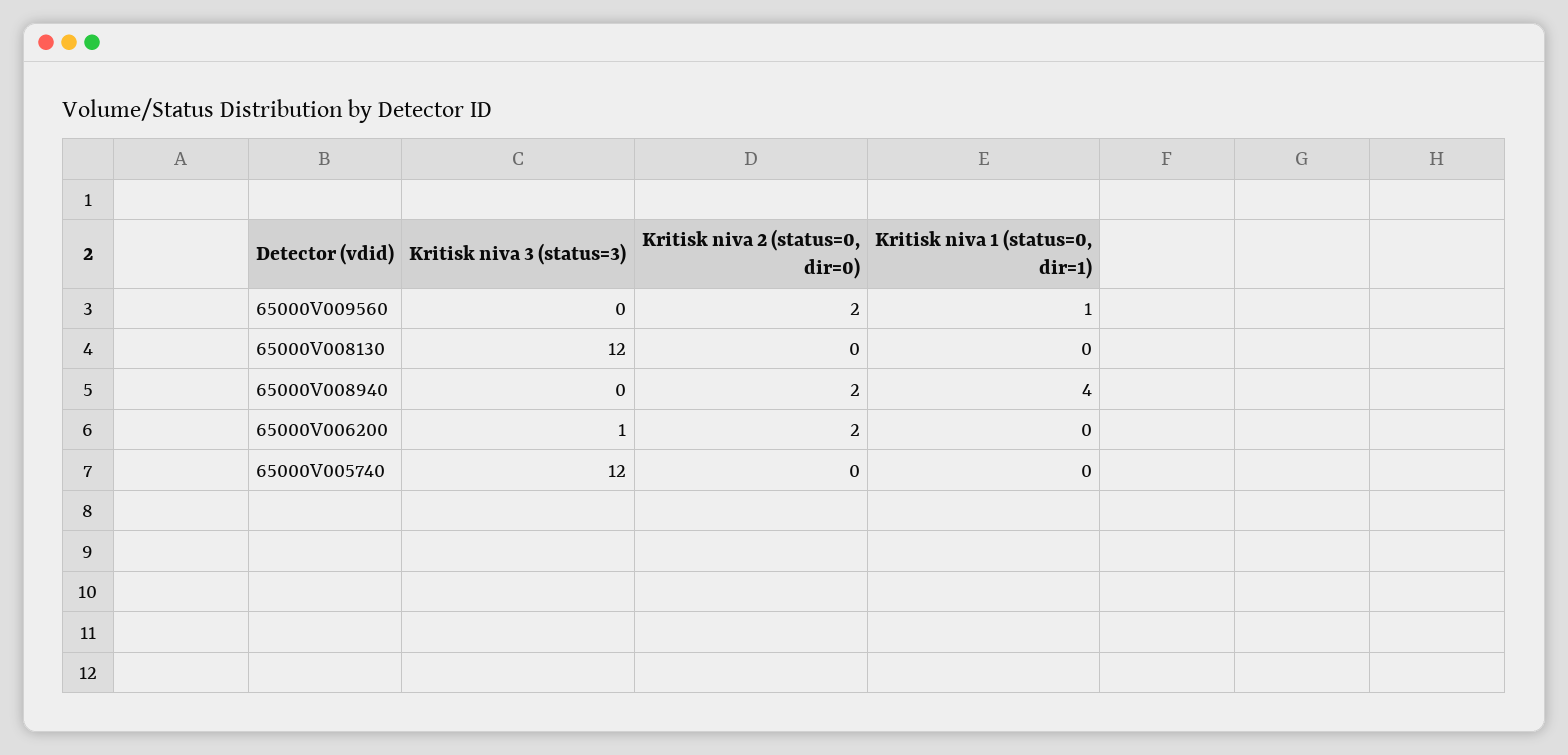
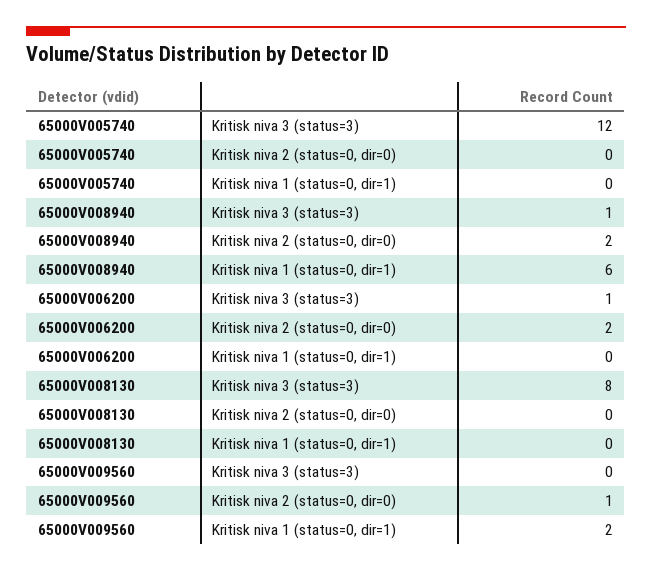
Kritisk niva 2 (status=0, dir=0), 65000V009560: 2 -> 1
Kritisk niva 1 (status=0, dir=1), 65000V009560: 1 -> 2
Kritisk niva 3 (status=3), 65000V008130: 12 -> 8
Kritisk niva 3 (status=3), 65000V008940: 0 -> 1
Kritisk niva 1 (status=0, dir=1), 65000V008940: 4 -> 6

